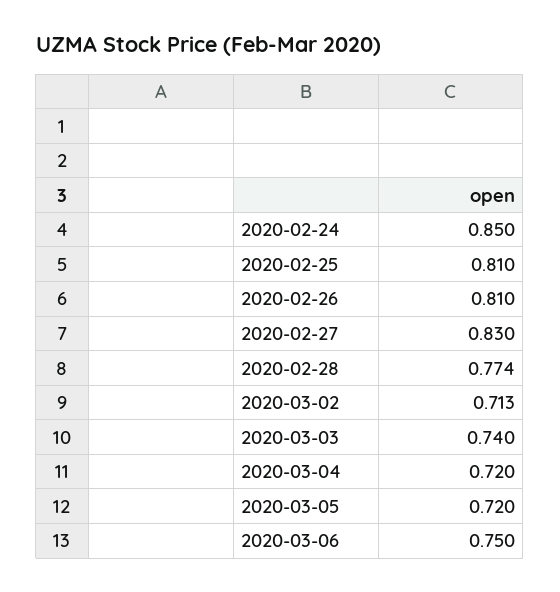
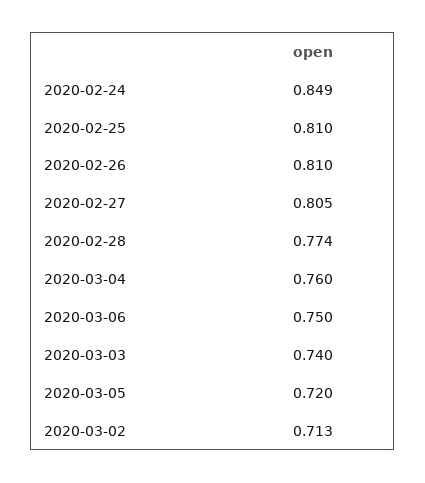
2020-02-24: 0.85 -> 0.849
2020-02-27: 0.83 -> 0.805
2020-03-04: 0.72 -> 0.76

